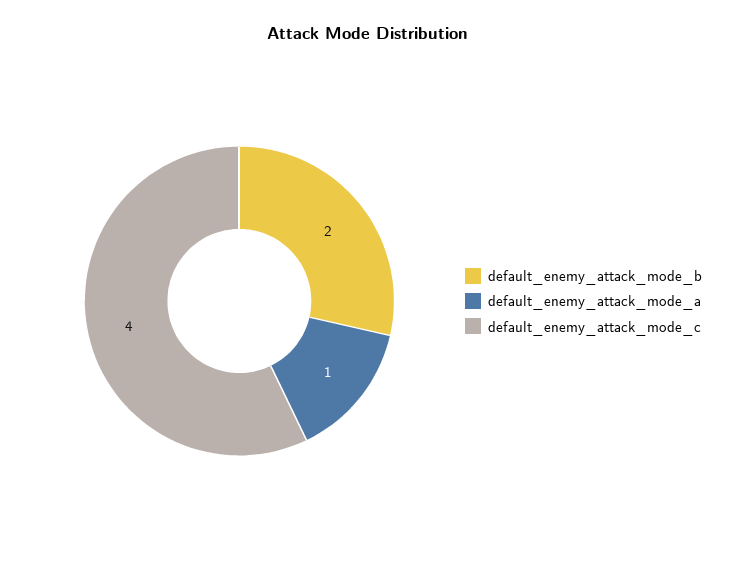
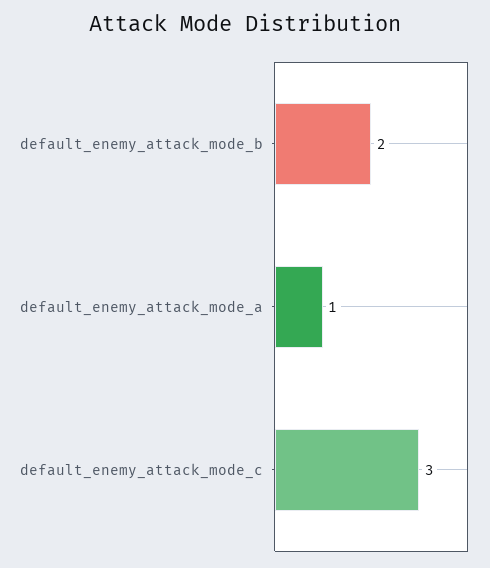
default_enemy_attack_mode_c: 4 -> 3

